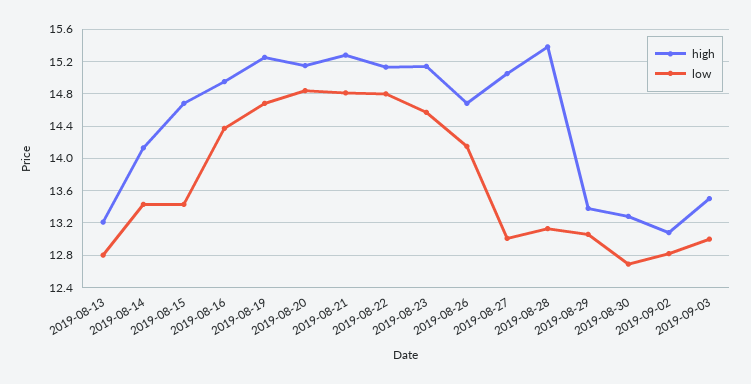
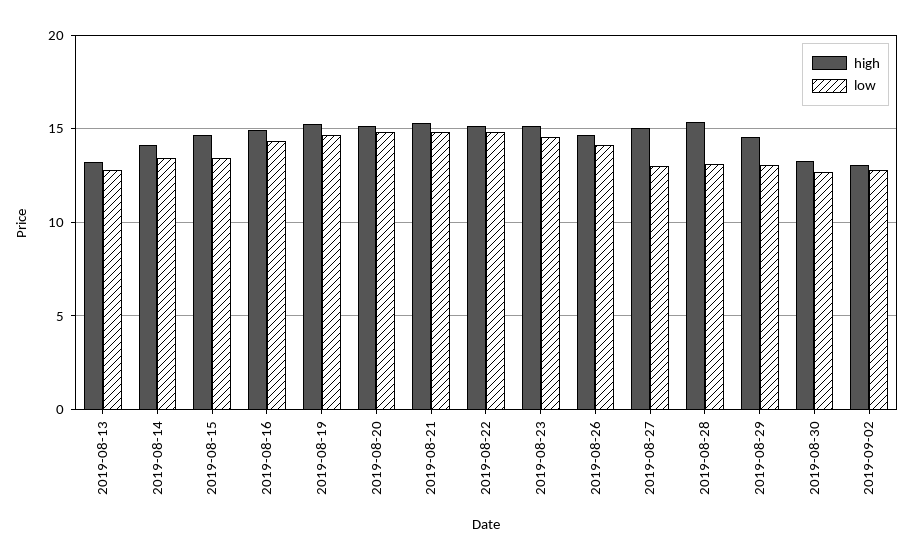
high, 2019-08-29: 13.4 -> 14.5
high, 2019-09-03: 13.5 -> none
low, 2019-09-03: 13 -> none

